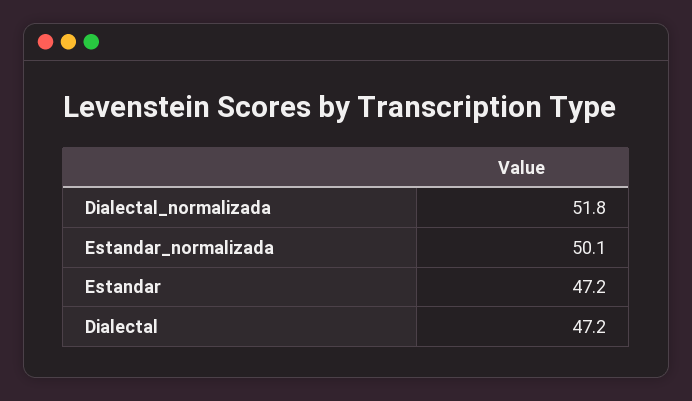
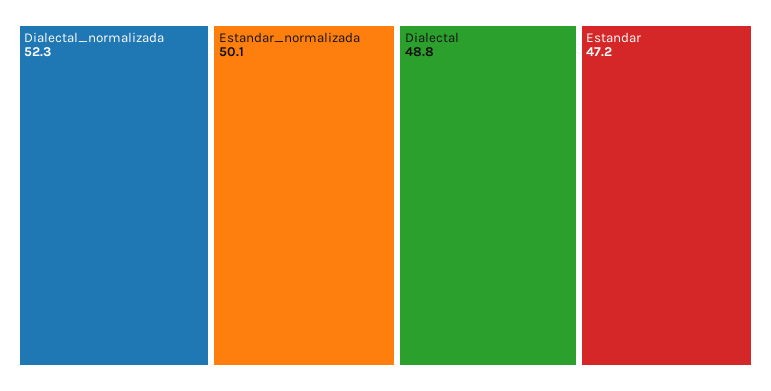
Dialectal_normalizada: 51.8 -> 52.3
Dialectal: 47.2 -> 48.8

